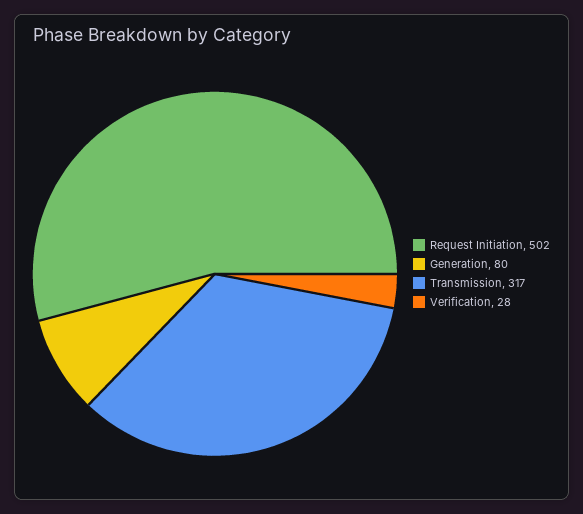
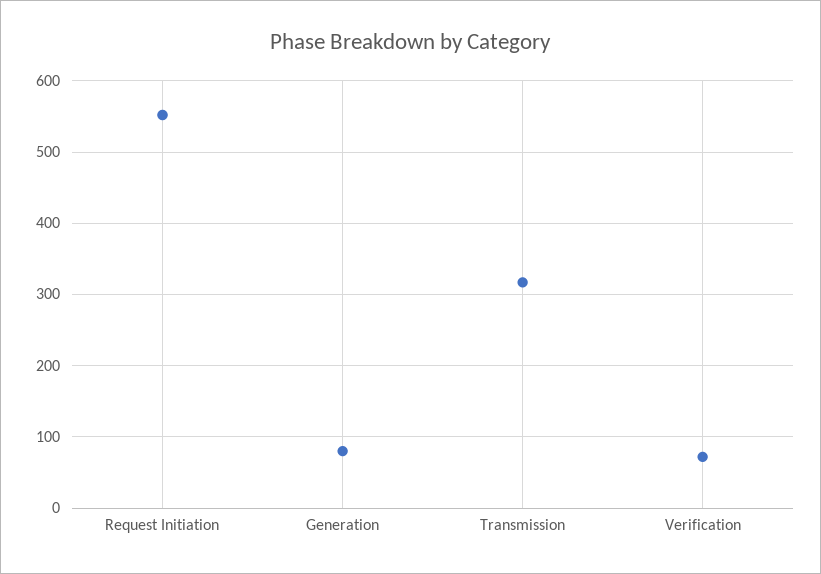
Request Initiation: 502 -> 550
Verification: 28 -> 70

